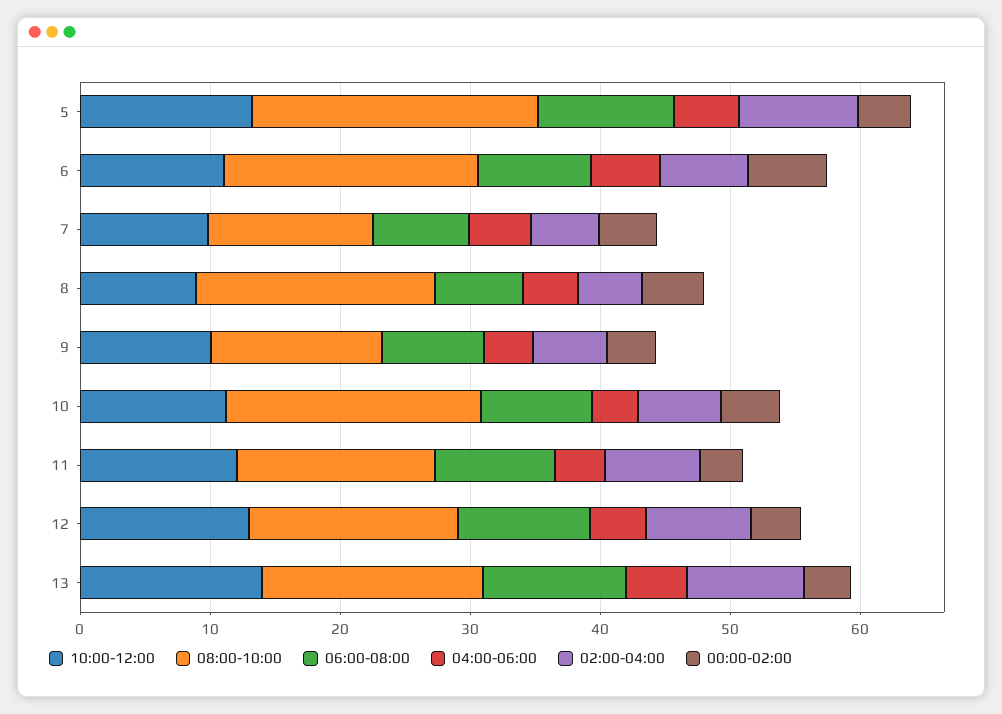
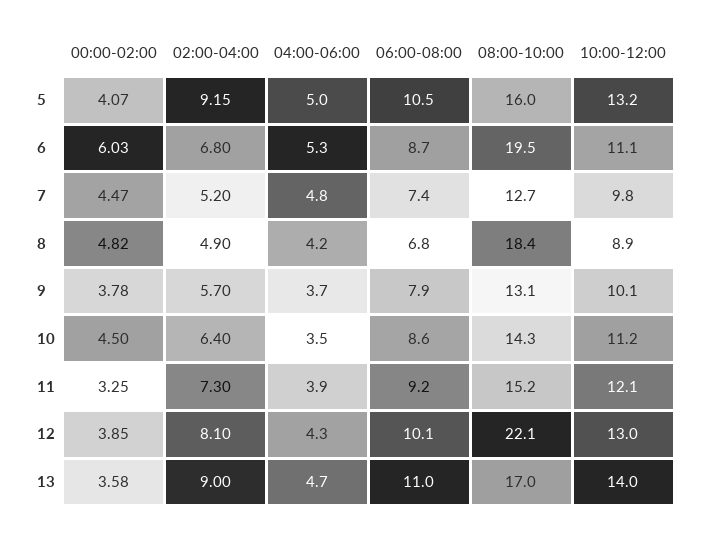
08:00-10:00, 5: 22 -> 16
08:00-10:00, 10: 20 -> 14.3
08:00-10:00, 12: 16 -> 22.1

